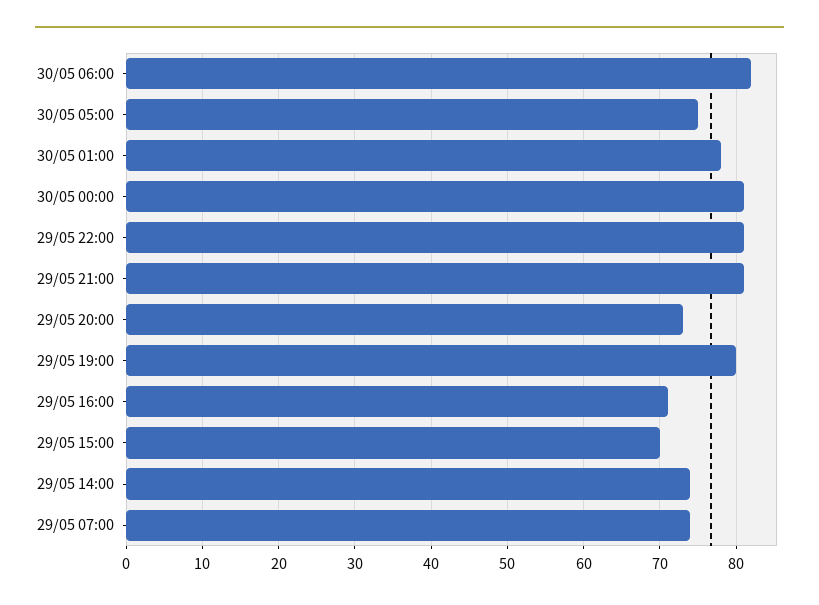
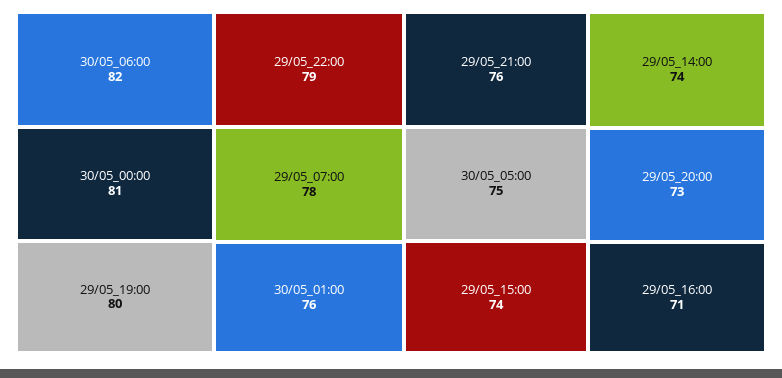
30/05 01:00: 78 -> 76
29/05 22:00: 81 -> 79
29/05 21:00: 81 -> 76
29/05 15:00: 70 -> 74
29/05 07:00: 74 -> 78

